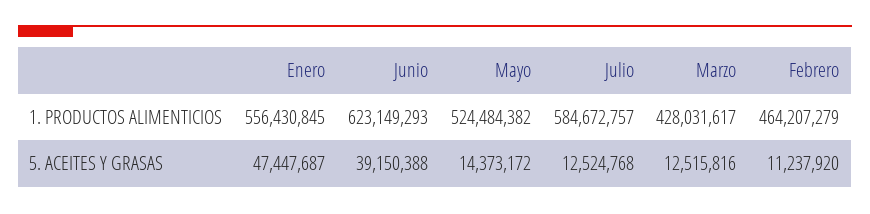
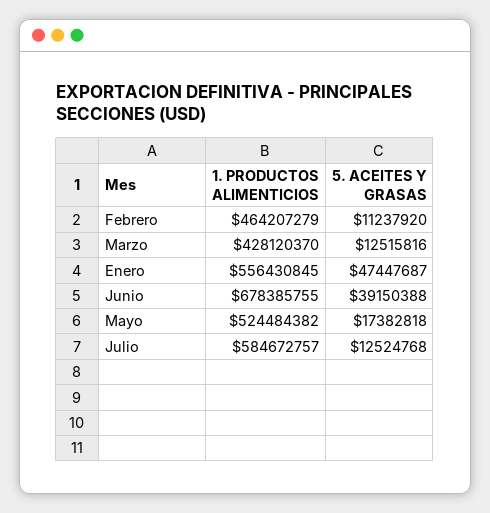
Junio, 1. PRODUCTOS ALIMENTICIOS: 623149293 -> 678385755
Marzo, 1. PRODUCTOS ALIMENTICIOS: 428031617 -> 428120370
Mayo, 5. ACEITES Y GRASAS: 14373172 -> 17382818

